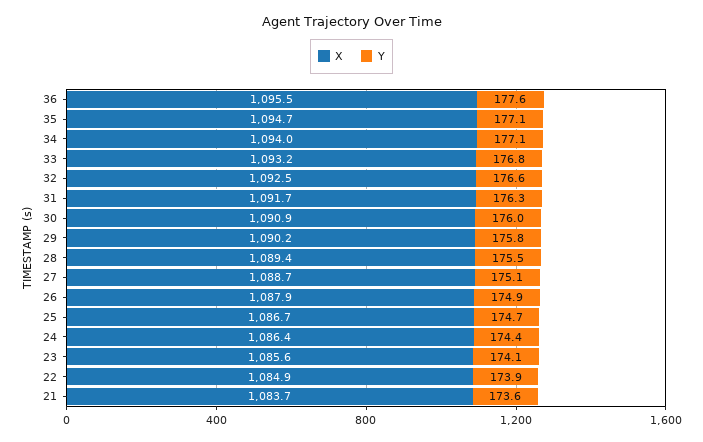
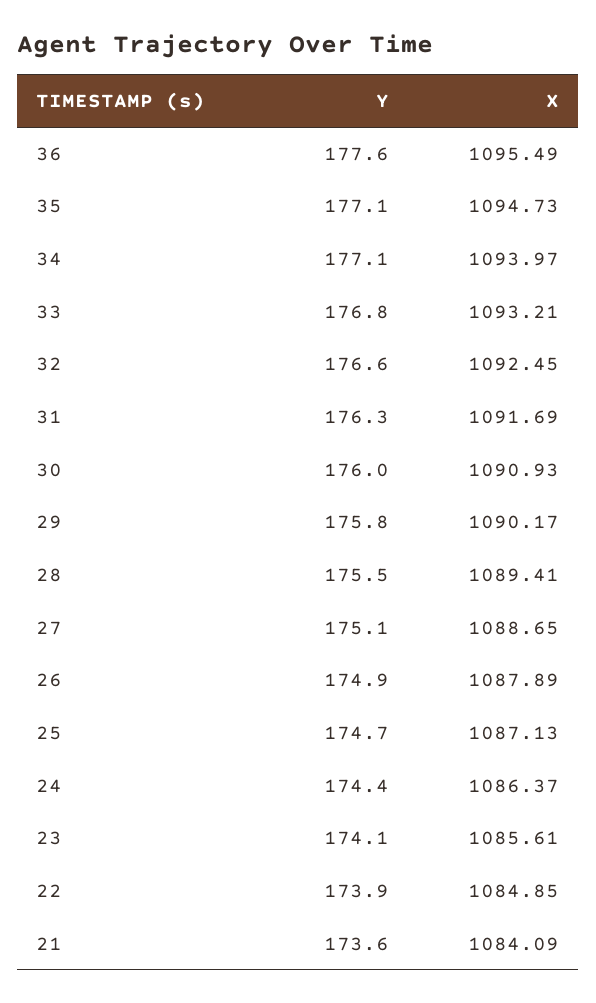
X, 25: 1086.7 -> 1087.13
X, 21: 1083.7 -> 1084.09

